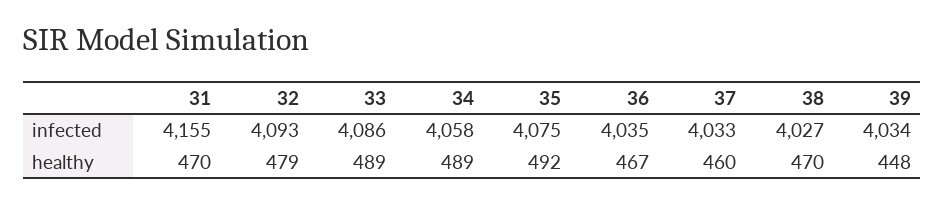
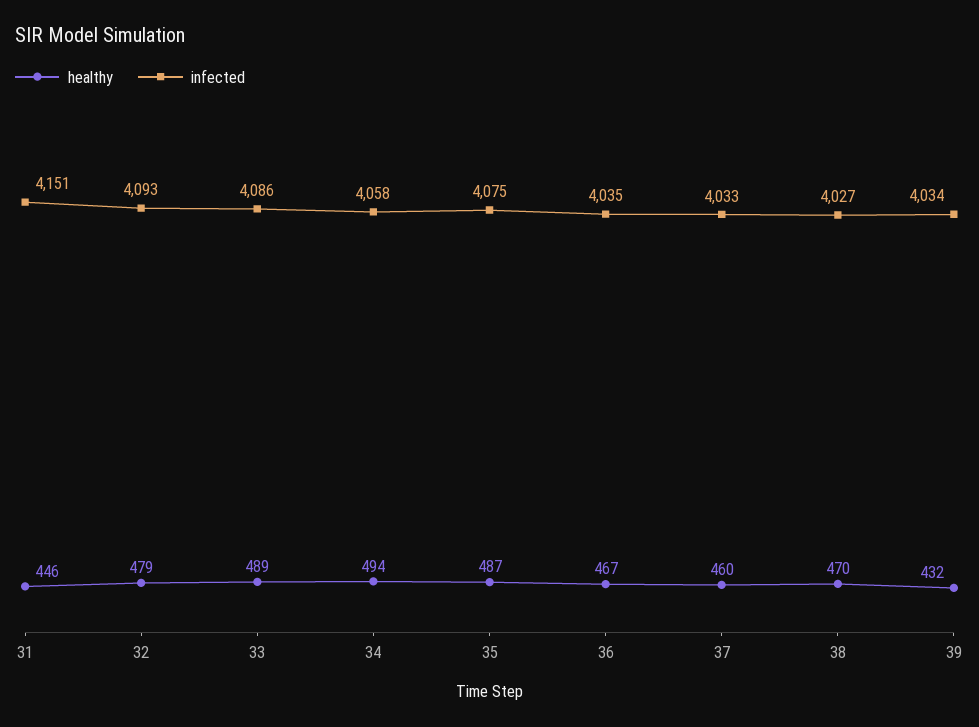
infected, 31: 4155 -> 4151
healthy, 31: 470 -> 446
healthy, 34: 489 -> 494
healthy, 35: 492 -> 487
healthy, 39: 448 -> 432

